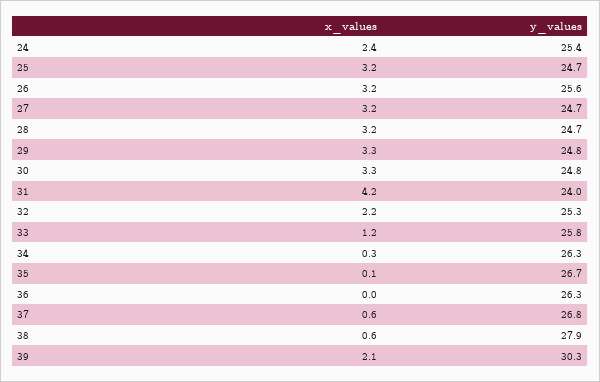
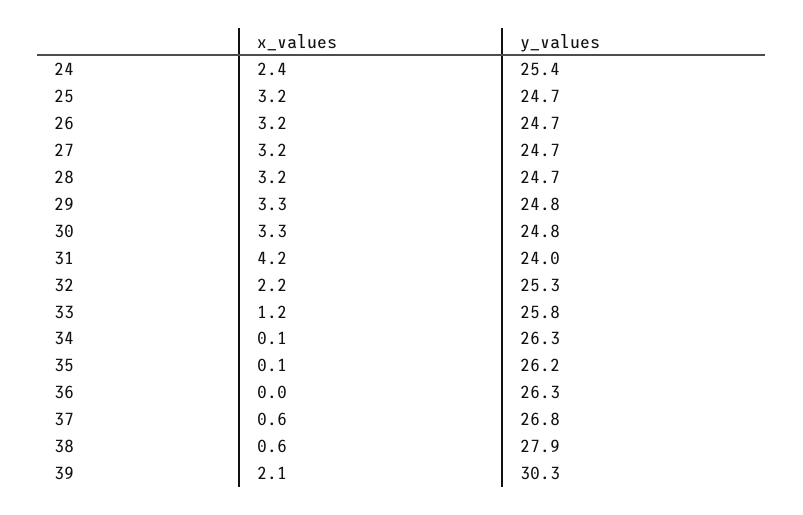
y_values, 26: 25.6 -> 24.7
x_values, 34: 0.3 -> 0.1
y_values, 35: 26.7 -> 26.2

